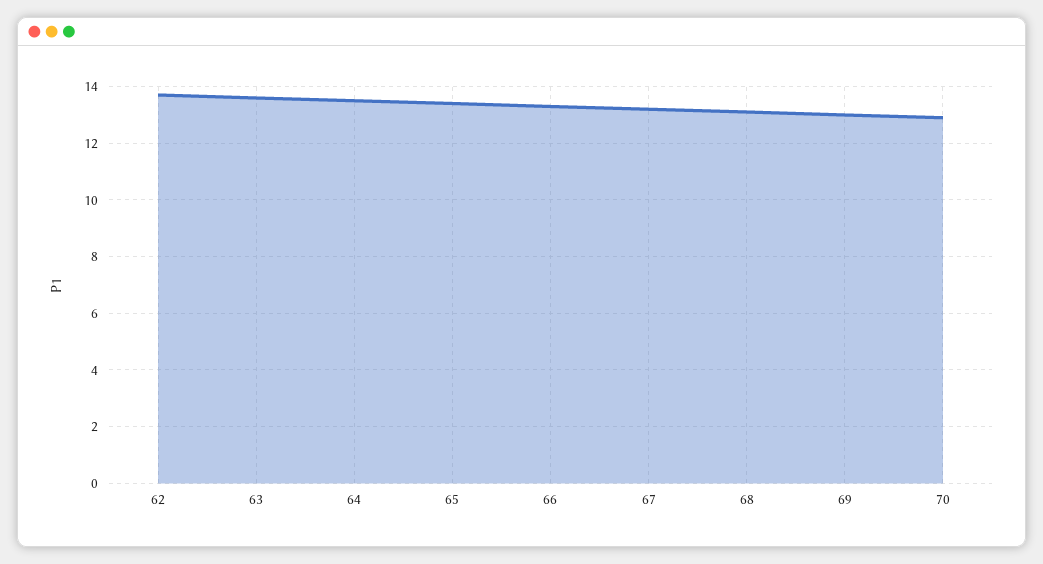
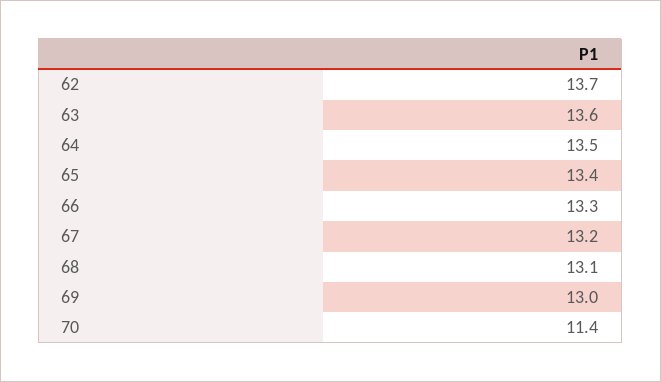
70: 13 -> 11.4

